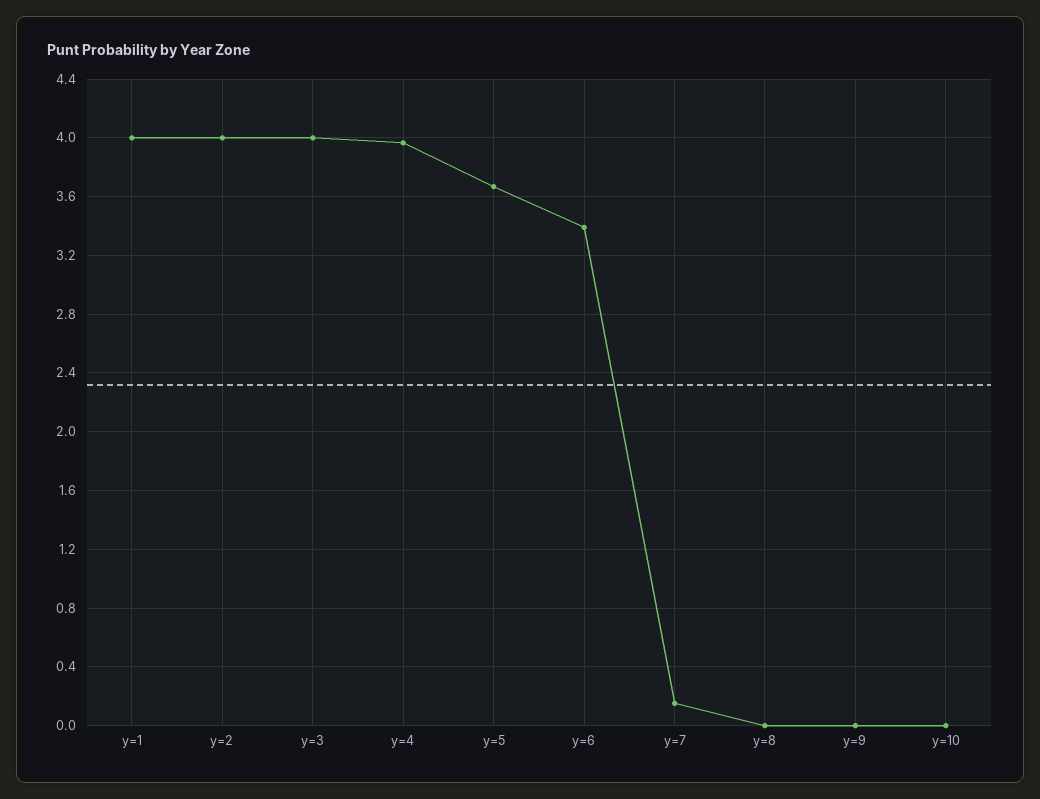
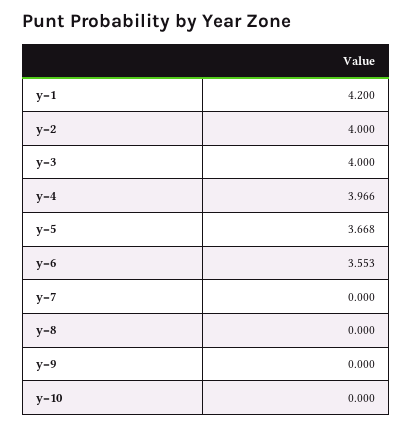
y=1: 4 -> 4.2
y=6: 3.4 -> 3.553
y=7: 0.15 -> 0

